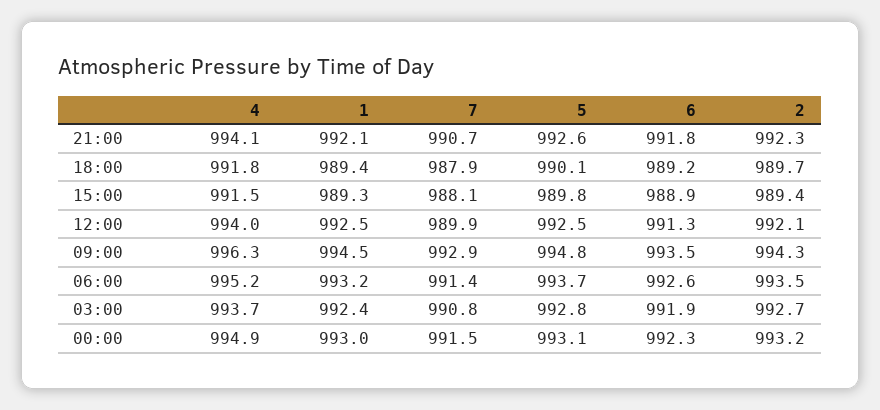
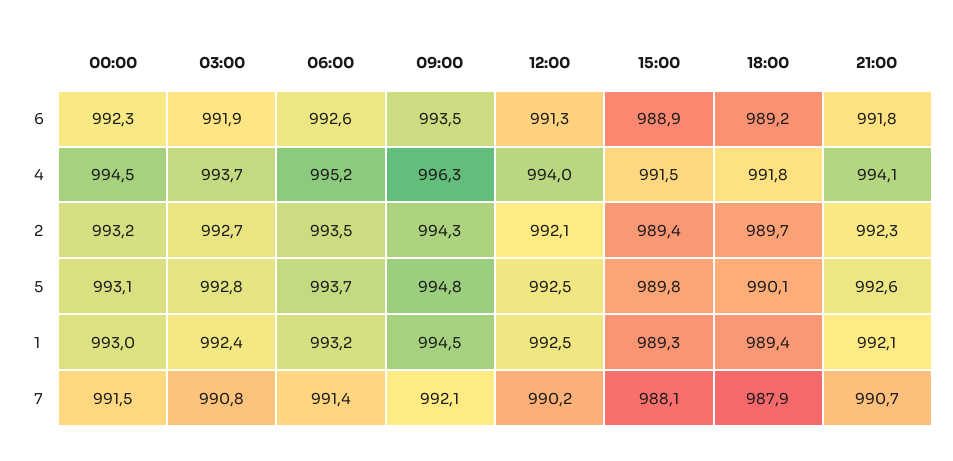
7, 12:00: 989.9 -> 990.2
7, 09:00: 992.9 -> 992.1
4, 00:00: 994.9 -> 994.5

